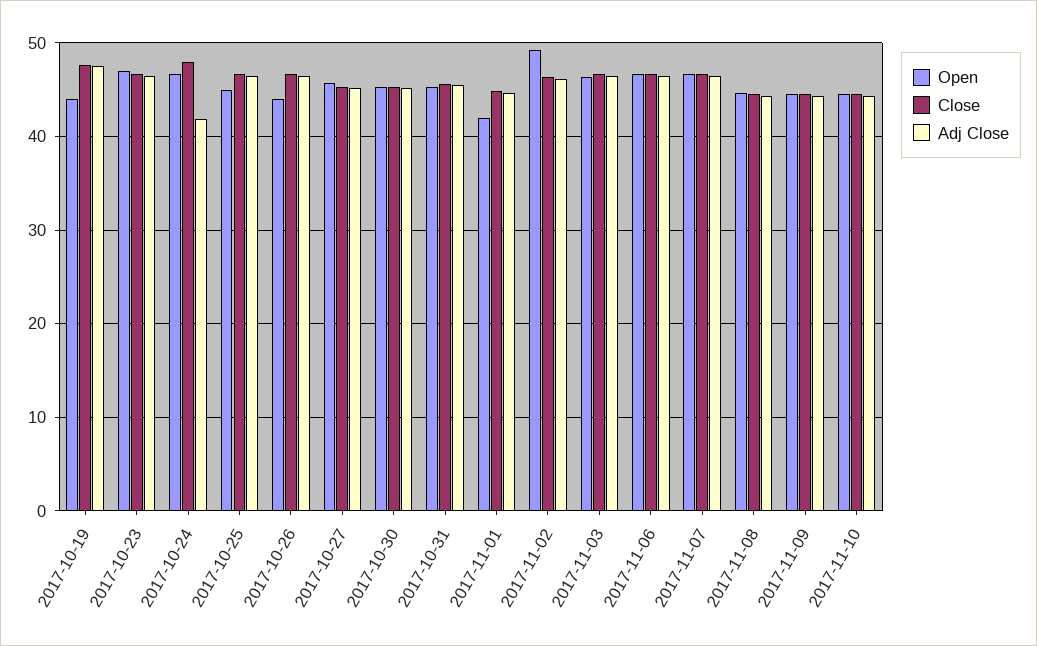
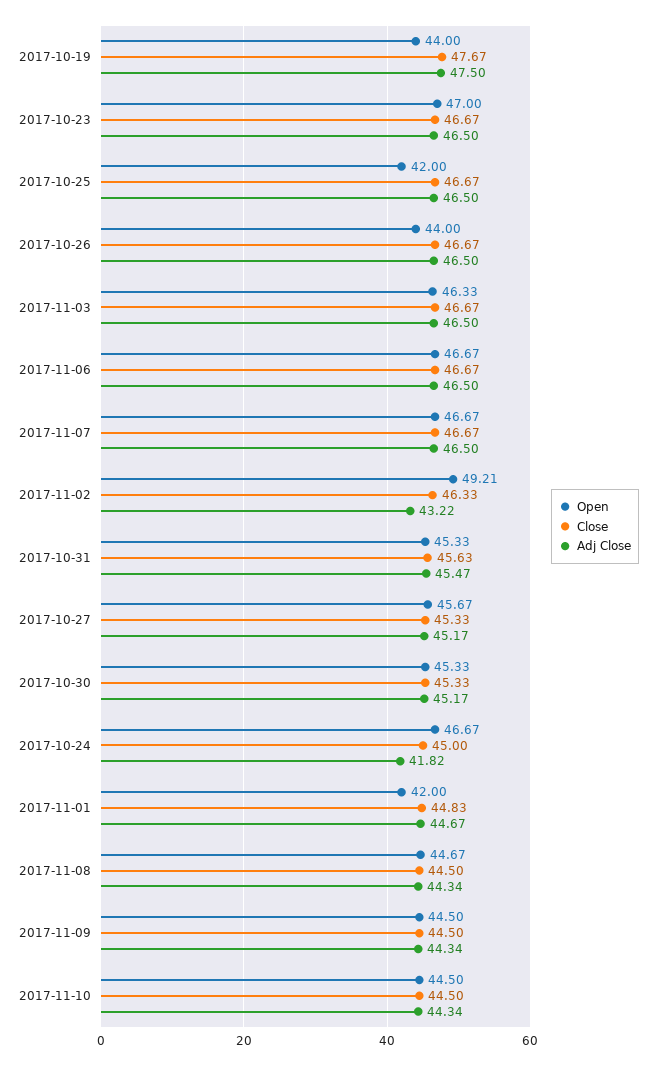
Close, 2017-10-24: 48 -> 45
Open, 2017-10-25: 45 -> 42
Adj Close, 2017-11-02: 46 -> 43.22

